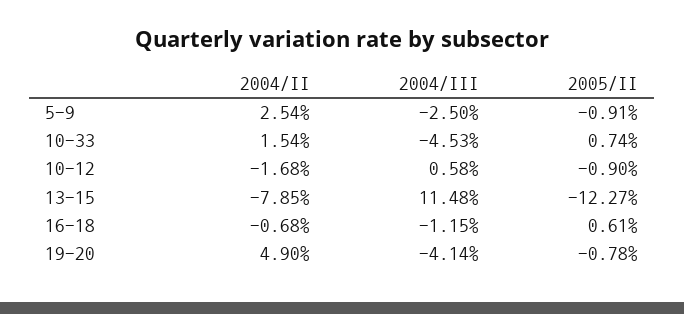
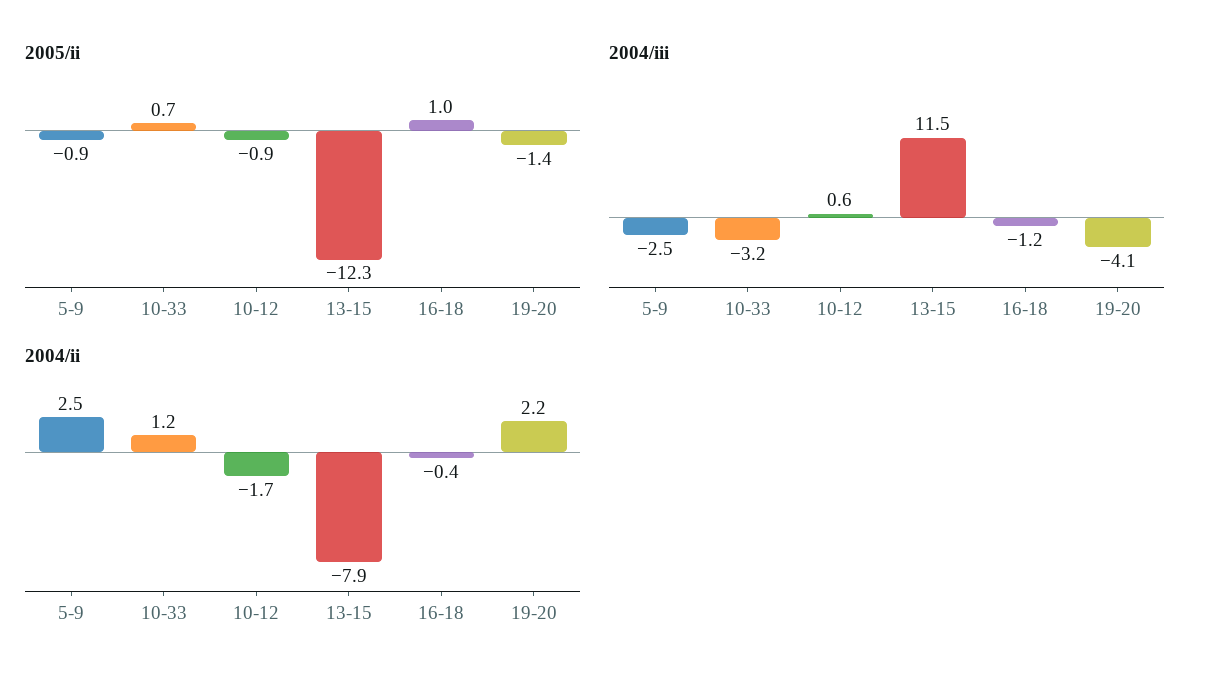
2004/II, 10-33: 1.54 -> 1.2
2004/III, 10-33: -4.53 -> -3.2
2004/II, 16-18: -0.68 -> -0.4
2005/II, 16-18: 0.61 -> 1
2004/II, 19-20: 4.9 -> 2.2
2005/II, 19-20: -0.78 -> -1.4

